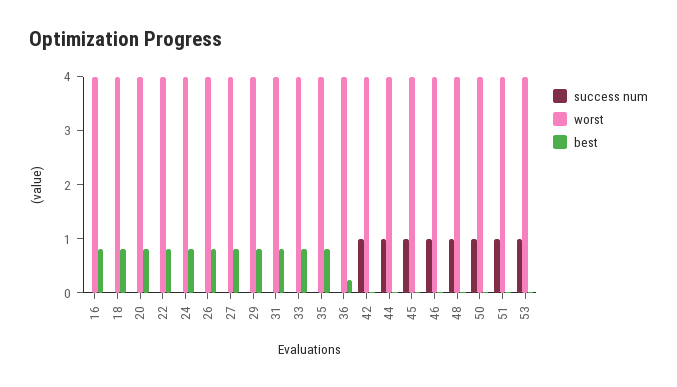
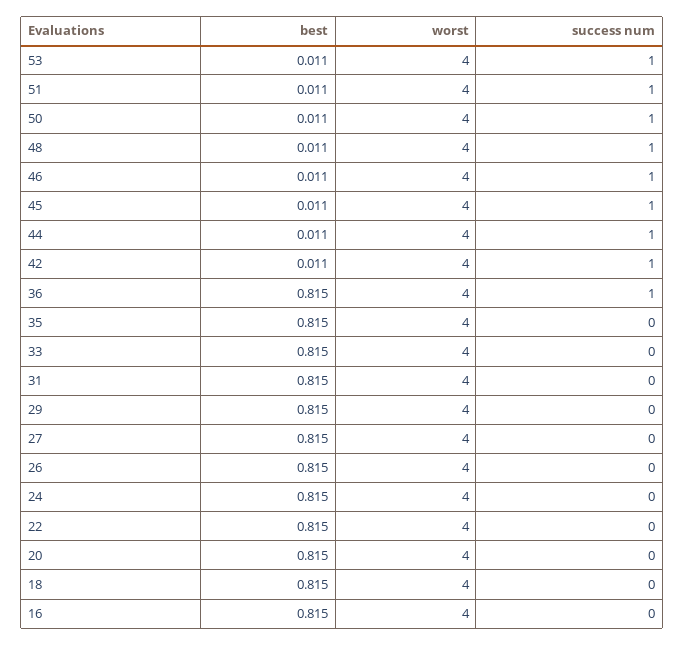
success num, 36: 0 -> 1
best, 36: 0.2 -> 0.815

